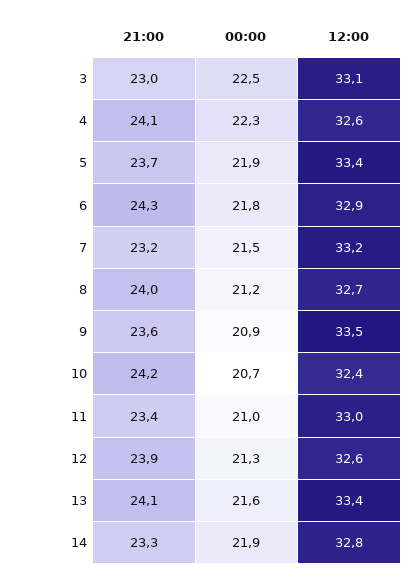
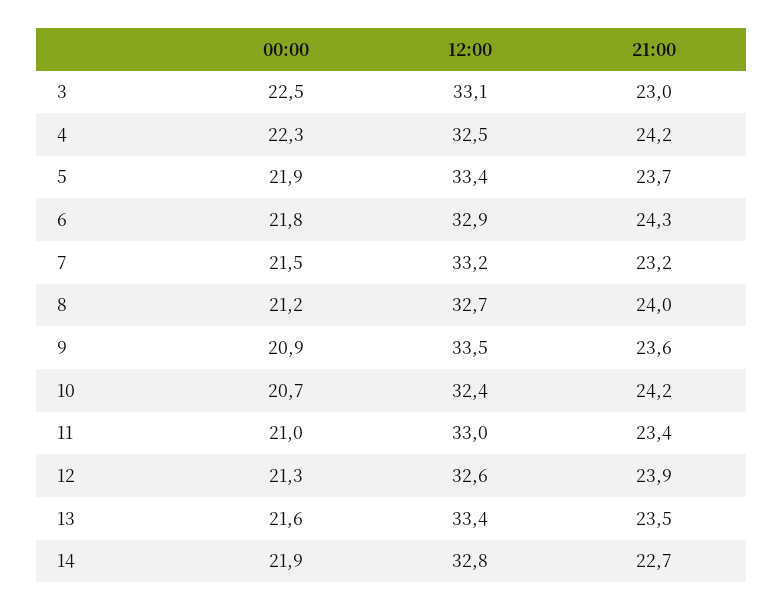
21:00, 4: 24.1 -> 24.2
12:00, 4: 32.6 -> 32.5
21:00, 13: 24.1 -> 23.5
21:00, 14: 23.3 -> 22.7

